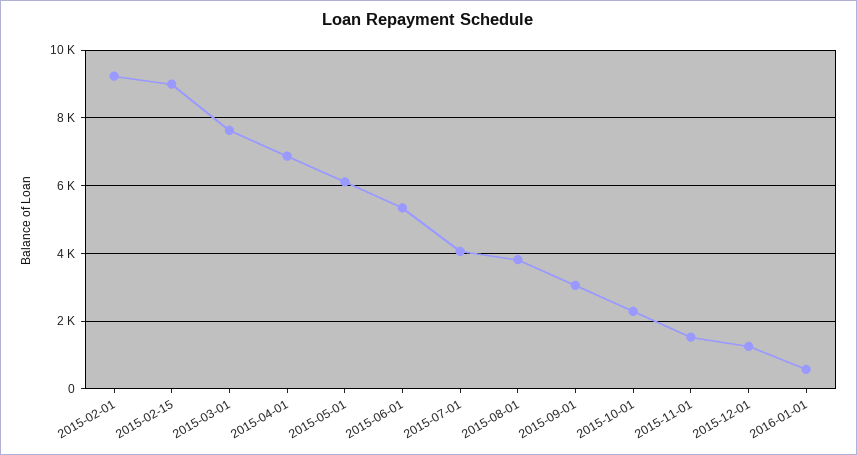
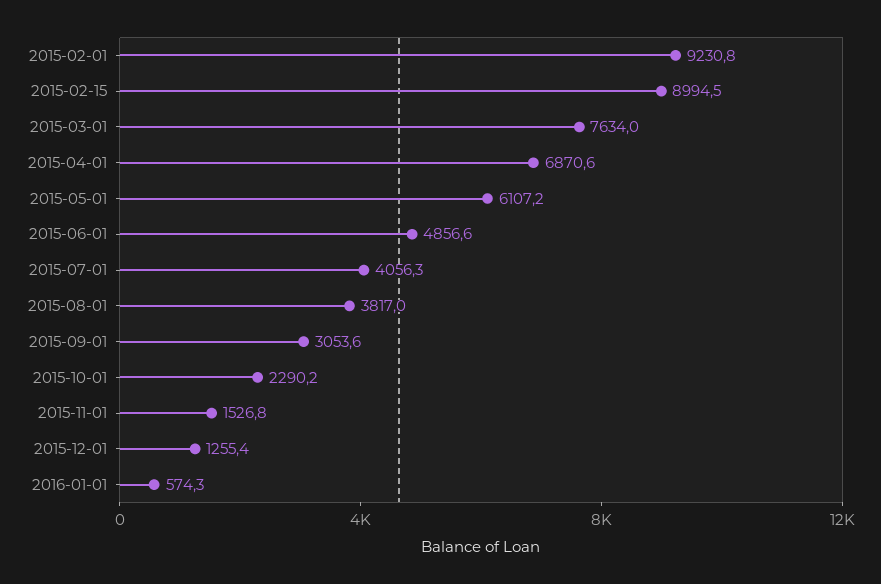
2015-06-01: 5400 -> 4856.6

